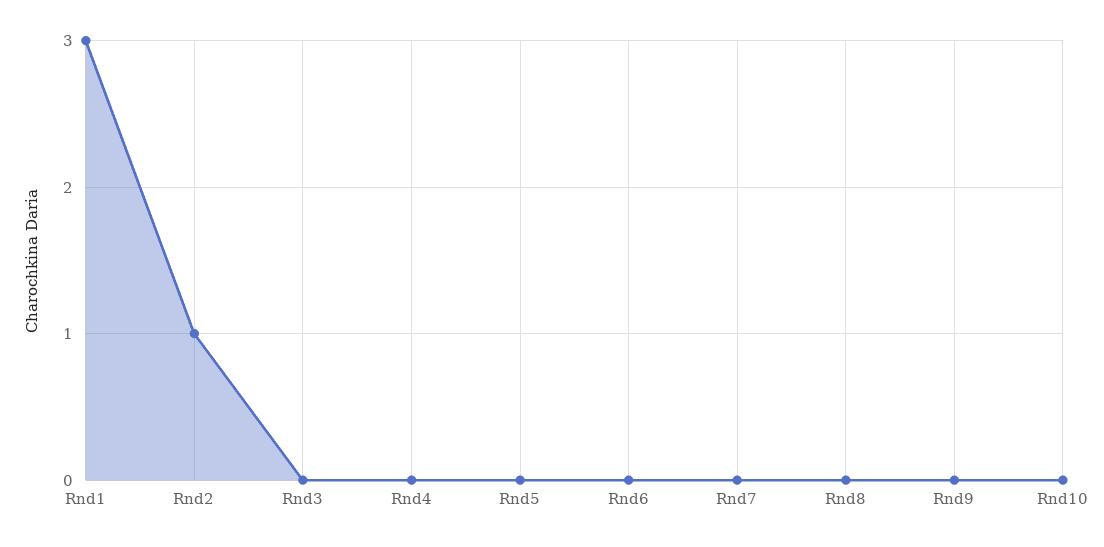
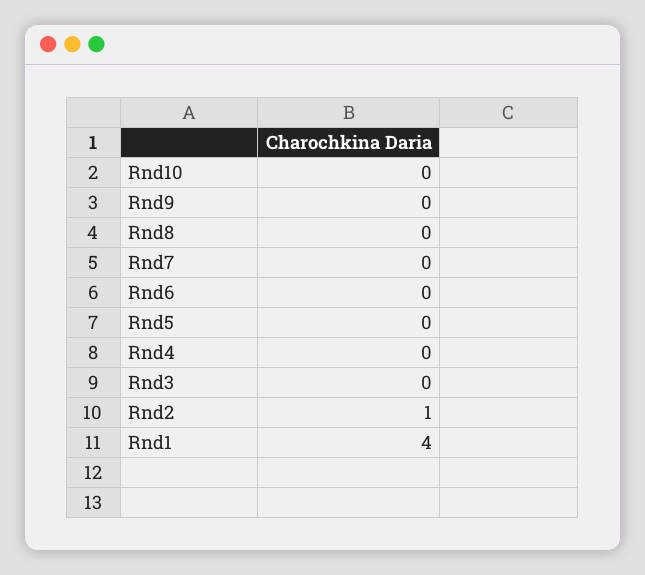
Rnd1: 3 -> 4

